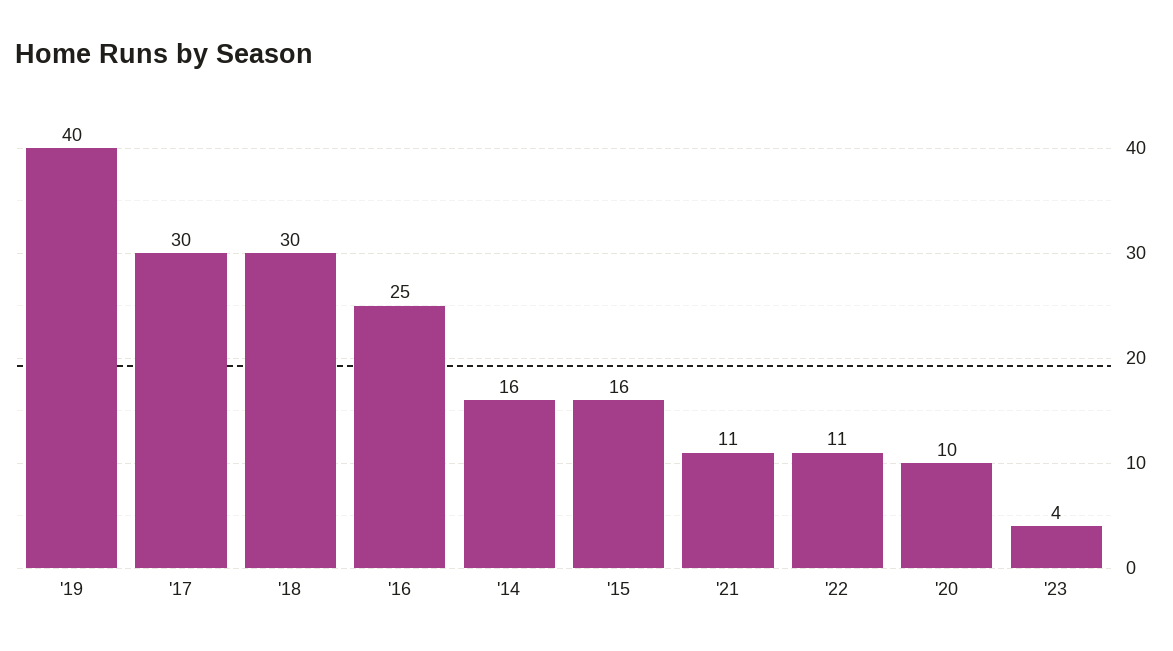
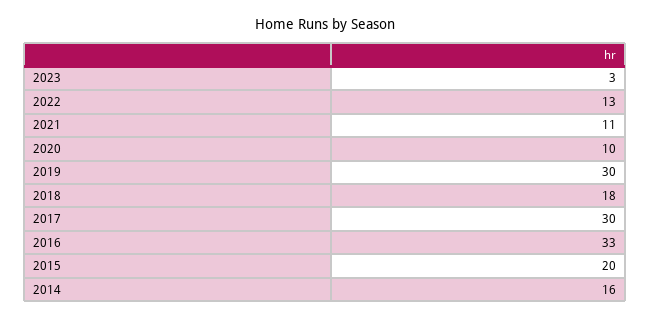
'19: 40 -> 30
'18: 30 -> 18
'16: 25 -> 33
'15: 16 -> 20
'22: 11 -> 13
'23: 4 -> 3

